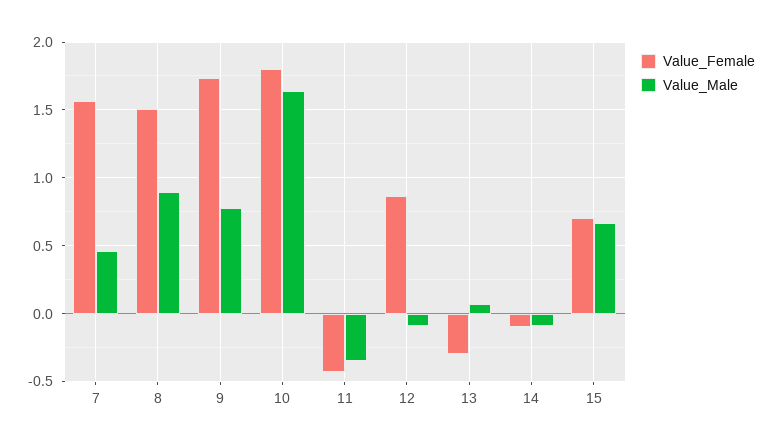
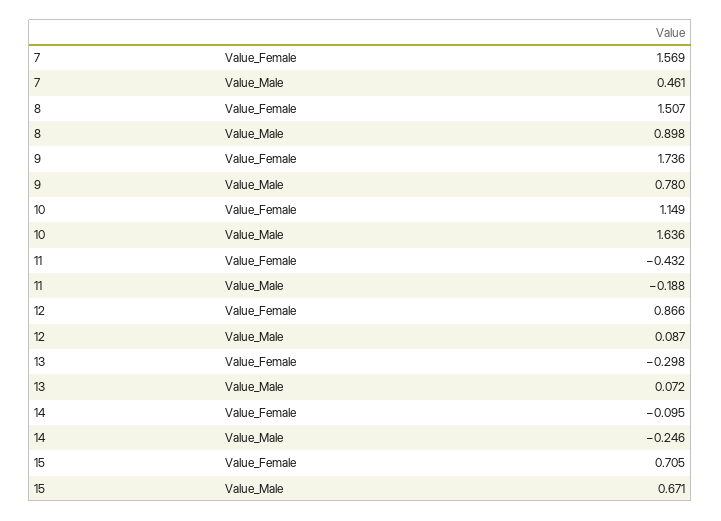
Value_Female, 10: 1.8 -> 1.149
Value_Male, 11: -0.35 -> -0.188
Value_Male, 12: -0.1 -> 0.087
Value_Male, 14: -0.1 -> -0.246

